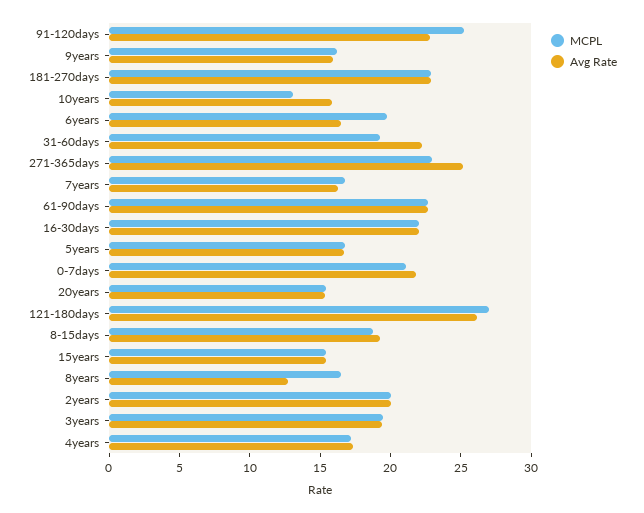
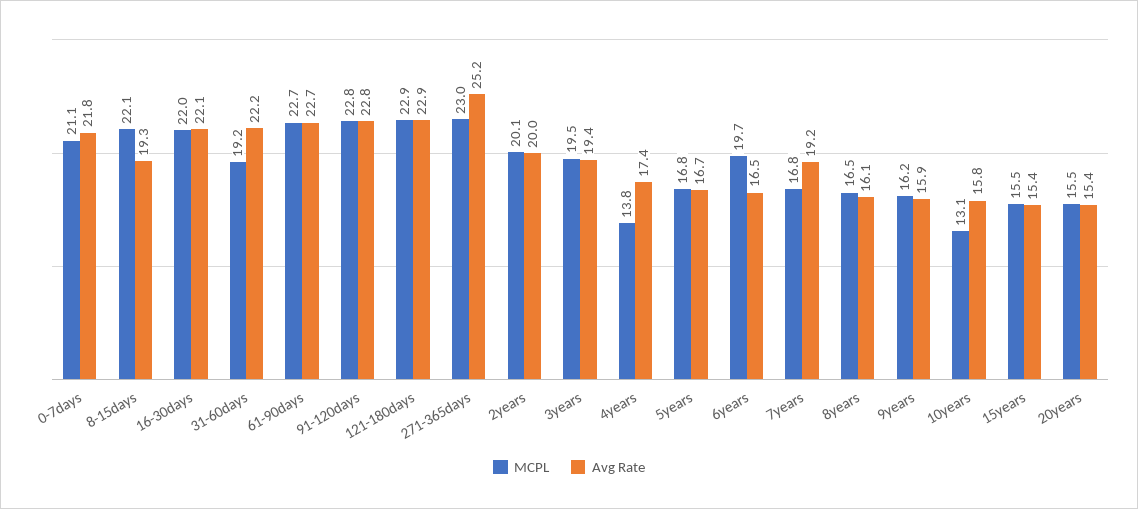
MCPL, 91-120days: 25 -> 22.8
MCPL, 181-270days: 23 -> none
Avg Rate, 181-270days: 23 -> none
Avg Rate, 7years: 16 -> 19.2
MCPL, 121-180days: 27 -> 22.9
Avg Rate, 121-180days: 26 -> 22.9
MCPL, 8-15days: 19 -> 22.1
Avg Rate, 8years: 13 -> 16.1
MCPL, 4years: 17 -> 13.8

